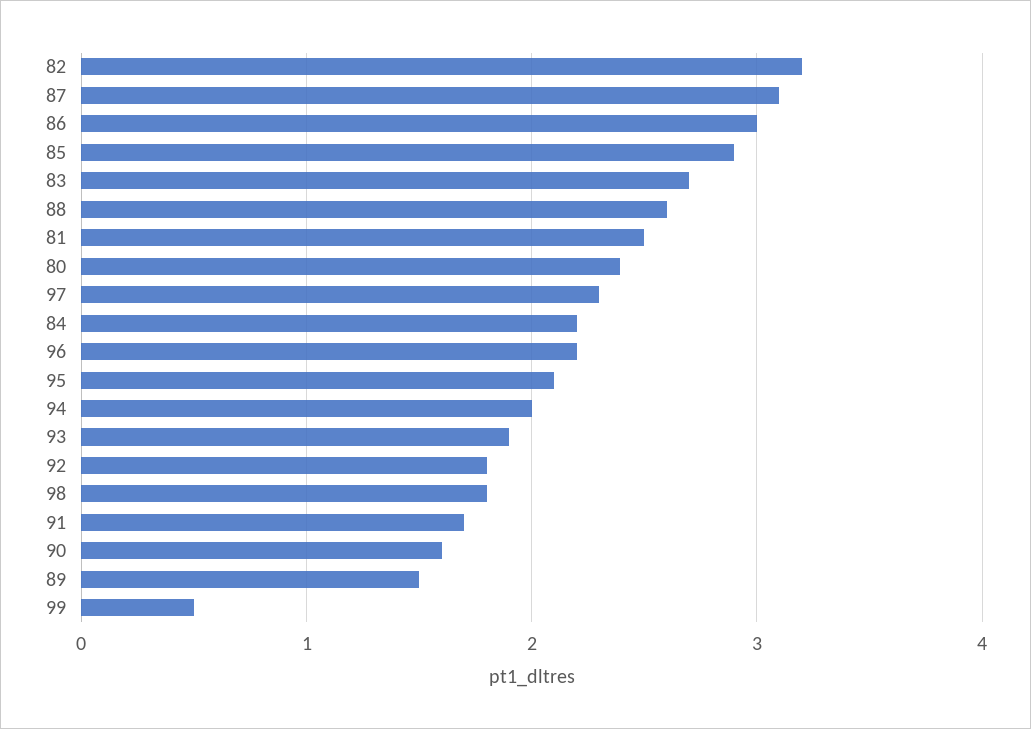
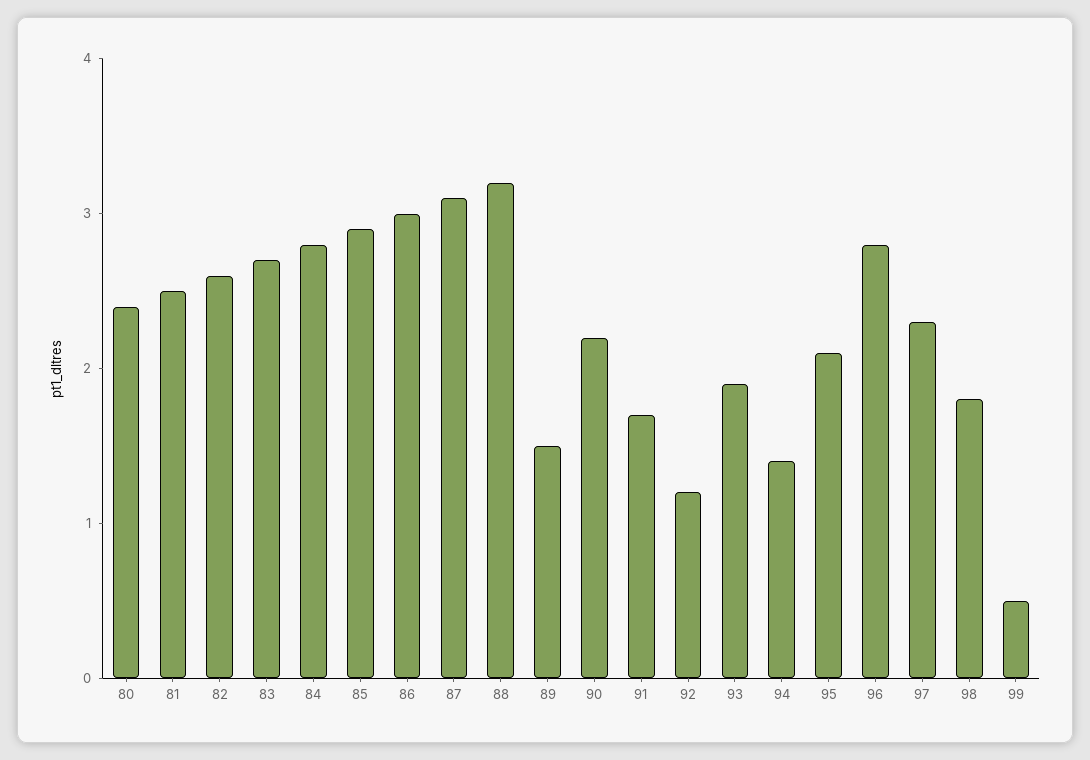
82: 3.2 -> 2.6
88: 2.6 -> 3.2
84: 2.2 -> 2.8
96: 2.2 -> 2.8
94: 2 -> 1.4
92: 1.8 -> 1.2
90: 1.6 -> 2.2

